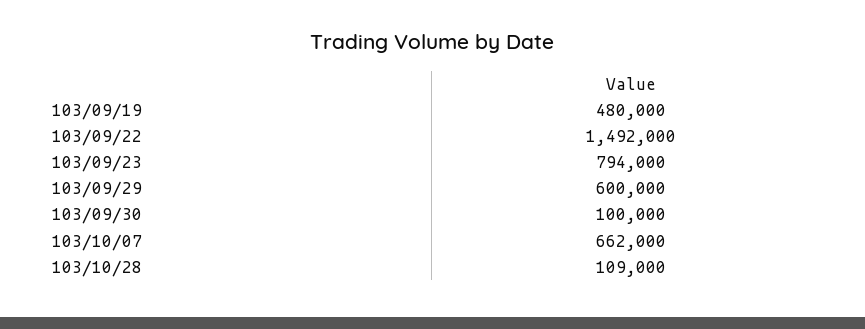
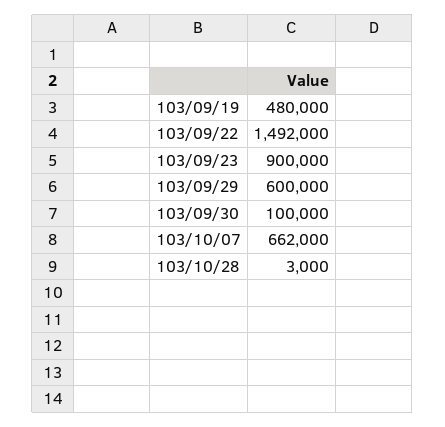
103/09/23: 794000 -> 900000
103/10/28: 109000 -> 3000

